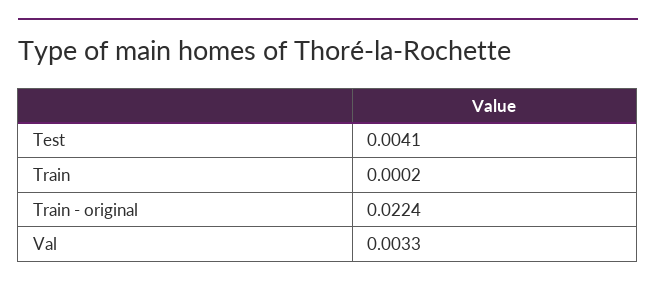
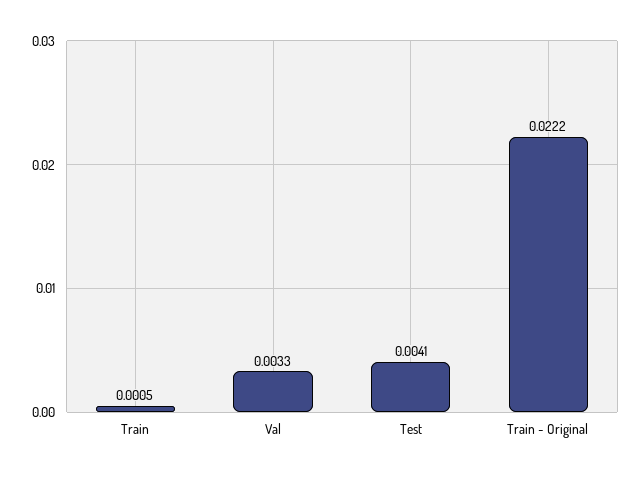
Train: 0.0002 -> 0.0005
Train - original: 0.0224 -> 0.0222

